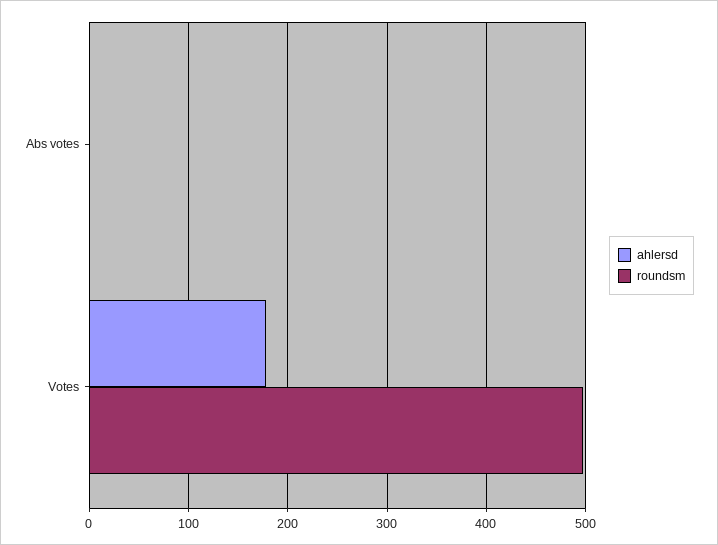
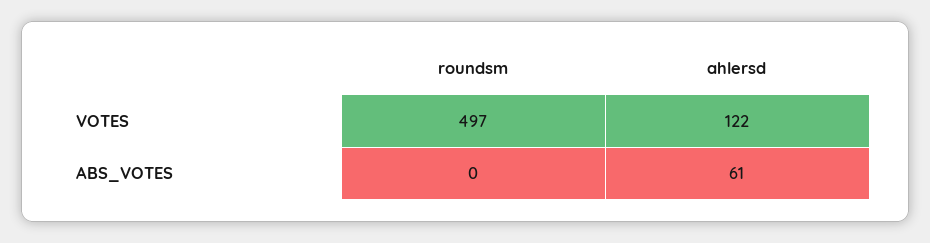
ahlersd, Abs votes: 0 -> 61
ahlersd, Votes: 180 -> 122

